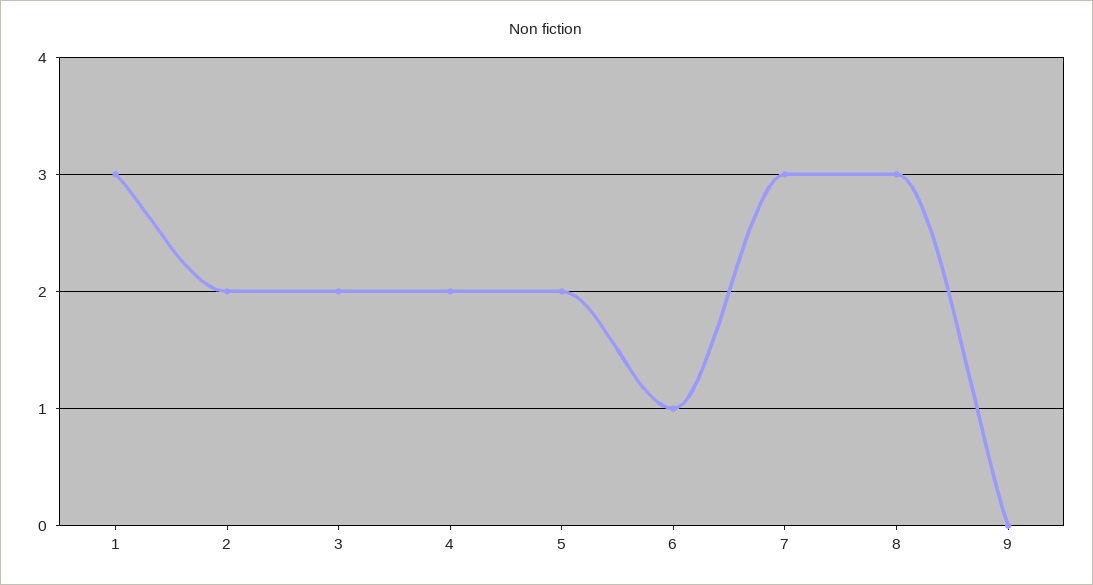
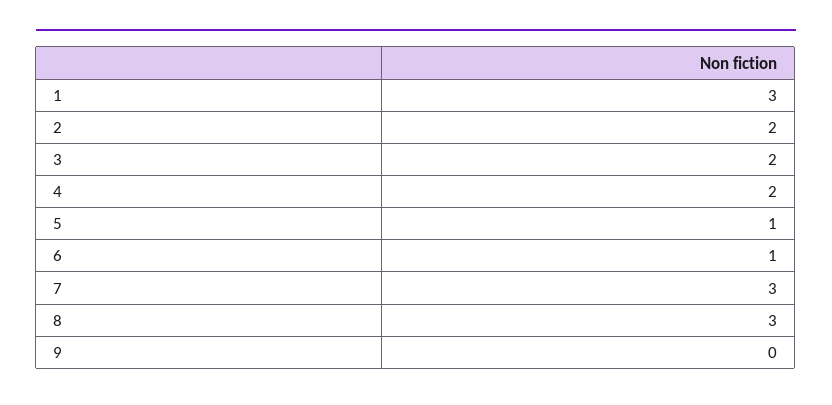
5: 2 -> 1

